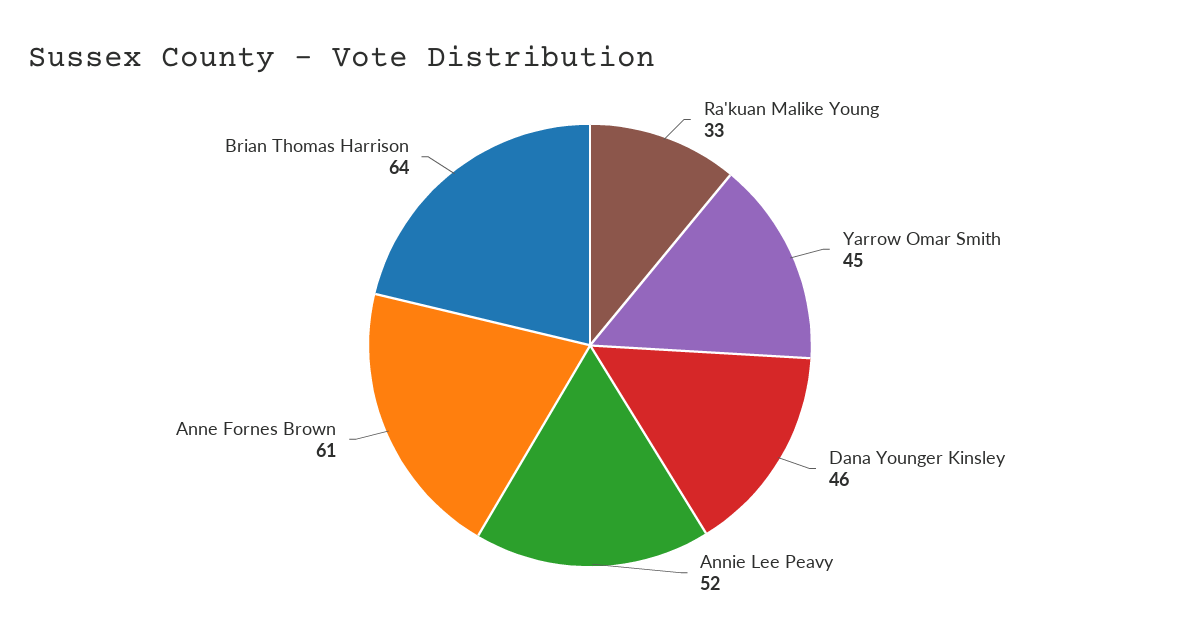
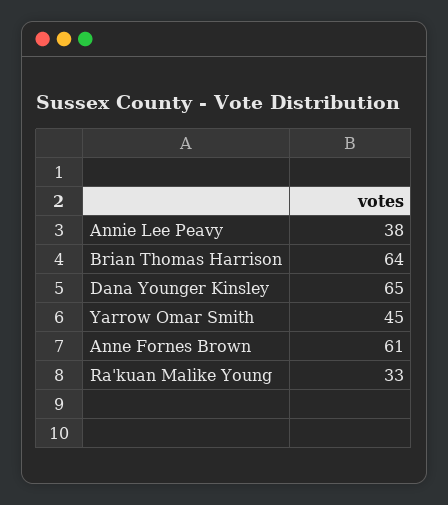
Dana Younger Kinsley: 46 -> 65
Annie Lee Peavy: 52 -> 38

